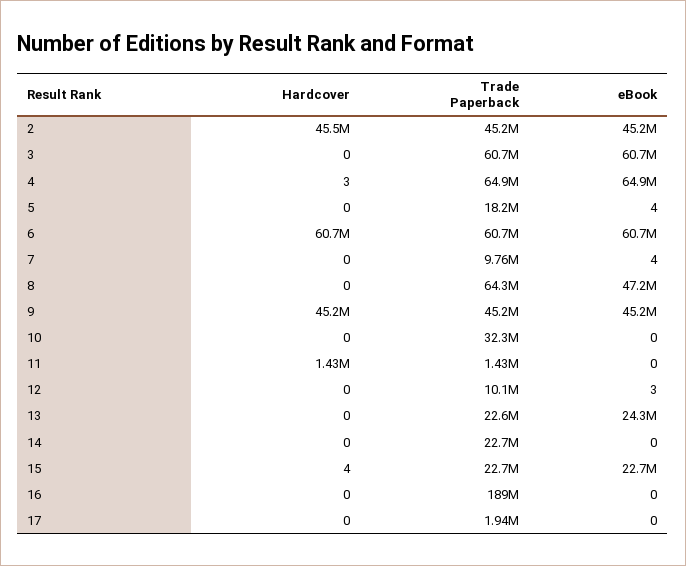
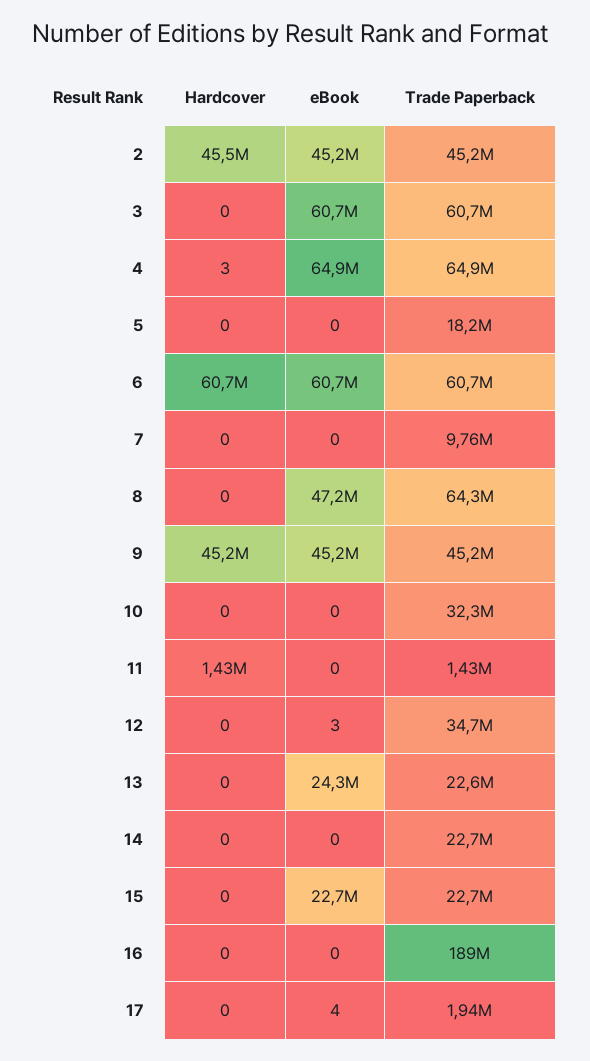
eBook, 5: 4 -> 0
eBook, 7: 4 -> 0
Trade Paperback, 12: 10100000 -> 34700000
Hardcover, 15: 4 -> 0
eBook, 17: 0 -> 4

